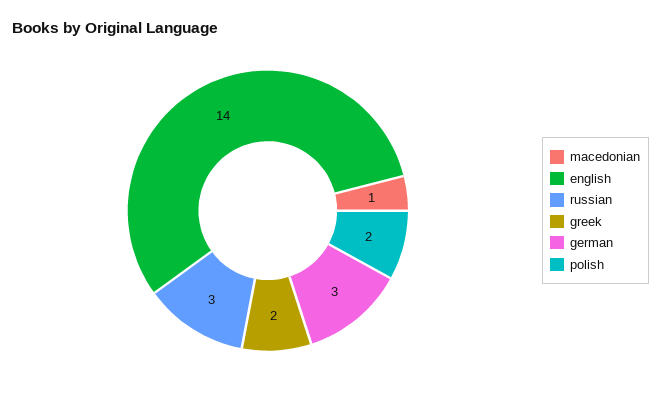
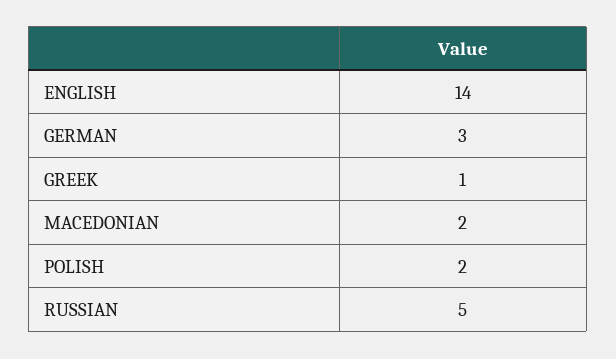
macedonian: 1 -> 2
russian: 3 -> 5
greek: 2 -> 1

